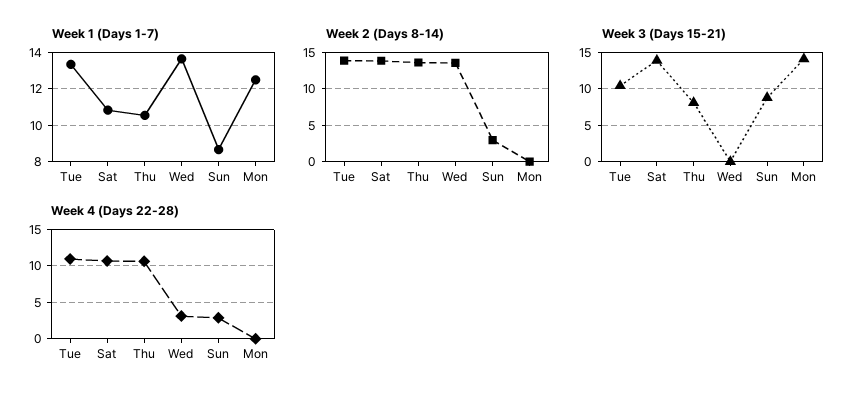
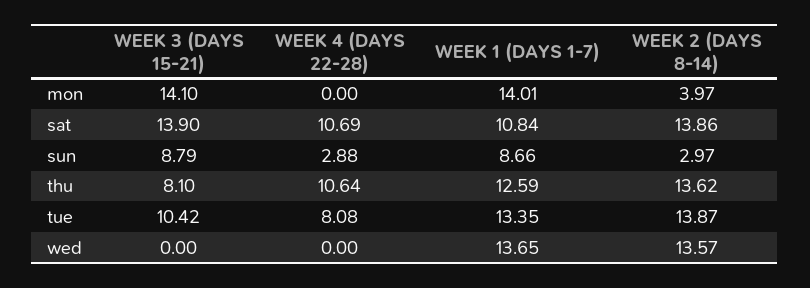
Week 1 (Days 1-7), Thu: 10.5 -> 12.59
Week 1 (Days 1-7), Mon: 12.5 -> 14.01
Week 2 (Days 8-14), Mon: 0 -> 3.97
Week 4 (Days 22-28), Tue: 11 -> 8.08
Week 4 (Days 22-28), Wed: 3 -> 0

